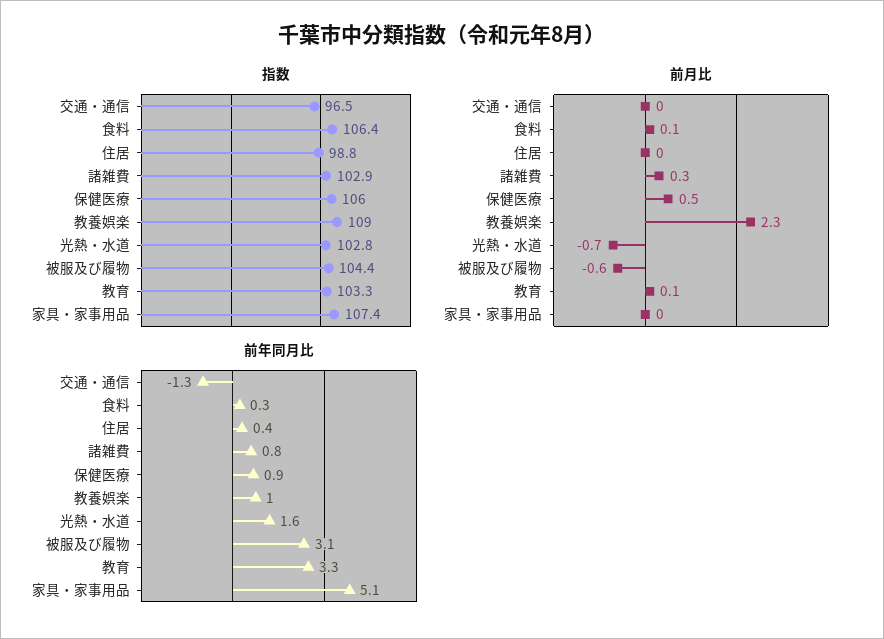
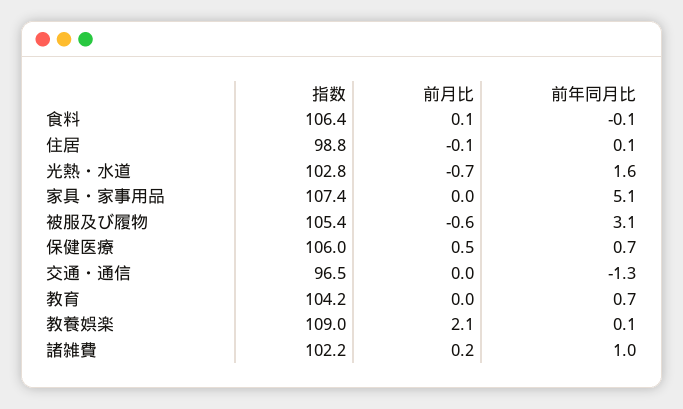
指数, 諸雑費: 102.9 -> 102.2
指数, 被服及び履物: 104.4 -> 105.4
指数, 教育: 103.3 -> 104.2
前月比, 住居: 0 -> -0.1
前月比, 諸雑費: 0.3 -> 0.2
前月比, 教養娯楽: 2.3 -> 2.1
前月比, 教育: 0.1 -> 0
前年同月比, 食料: 0.3 -> -0.1
前年同月比, 住居: 0.4 -> 0.1
前年同月比, 諸雑費: 0.8 -> 1
前年同月比, 保健医療: 0.9 -> 0.7
前年同月比, 教養娯楽: 1 -> 0.1
前年同月比, 教育: 3.3 -> 0.7

